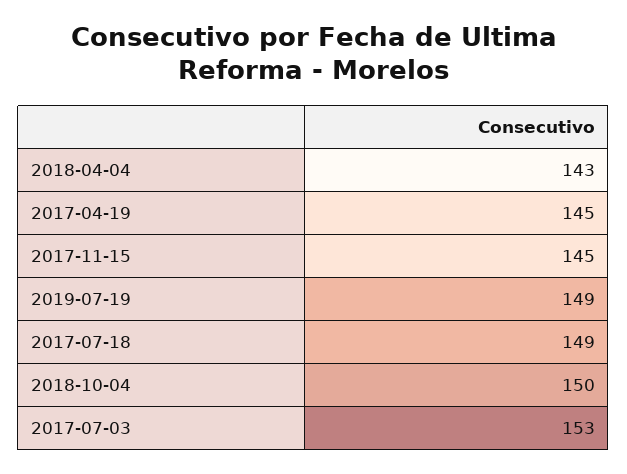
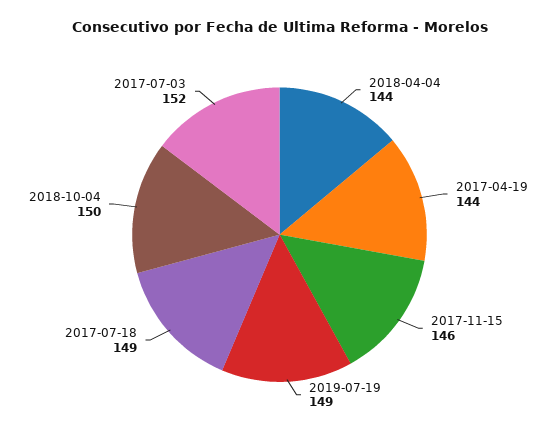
2018-04-04: 143 -> 144
2017-04-19: 145 -> 144
2017-11-15: 145 -> 146
2017-07-03: 153 -> 152

